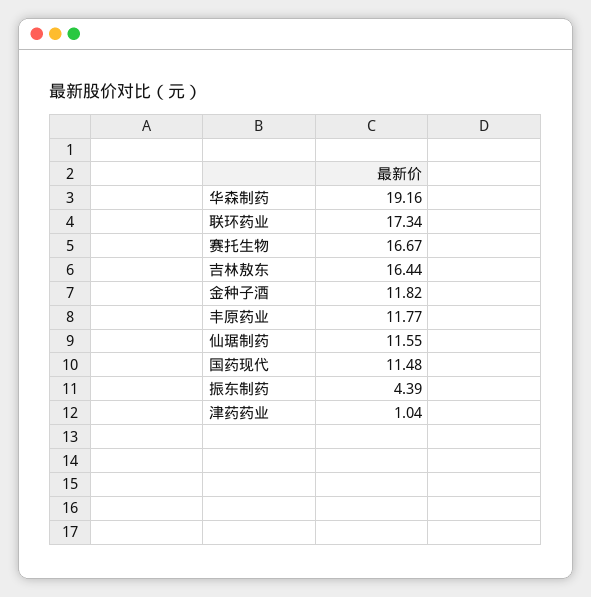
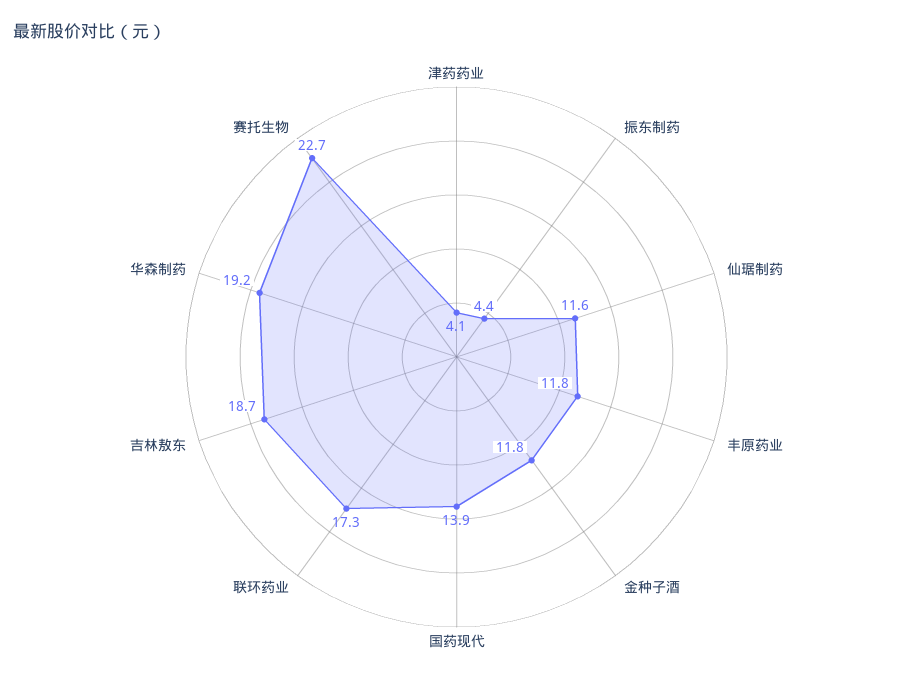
赛托生物: 16.67 -> 22.7
吉林敖东: 16.44 -> 18.7
国药现代: 11.48 -> 13.9
津药药业: 1.04 -> 4.1

